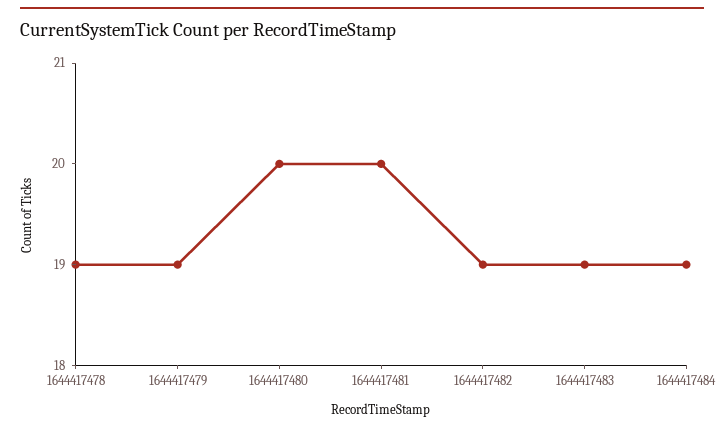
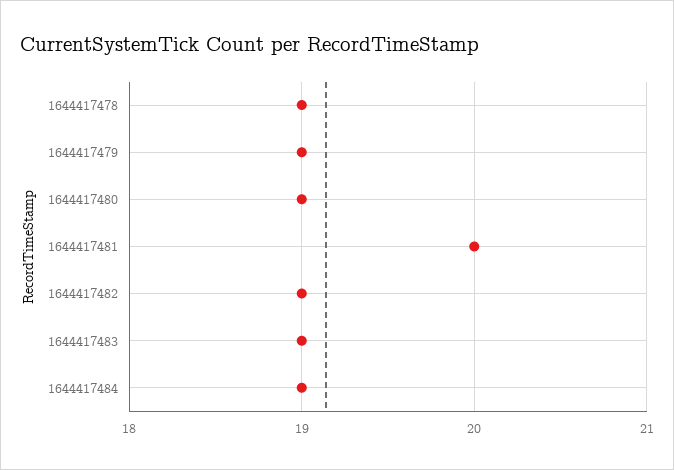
1644417480: 20 -> 19

